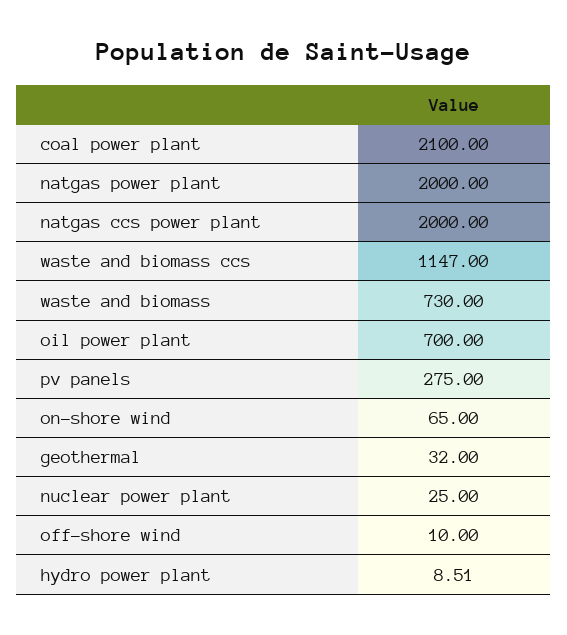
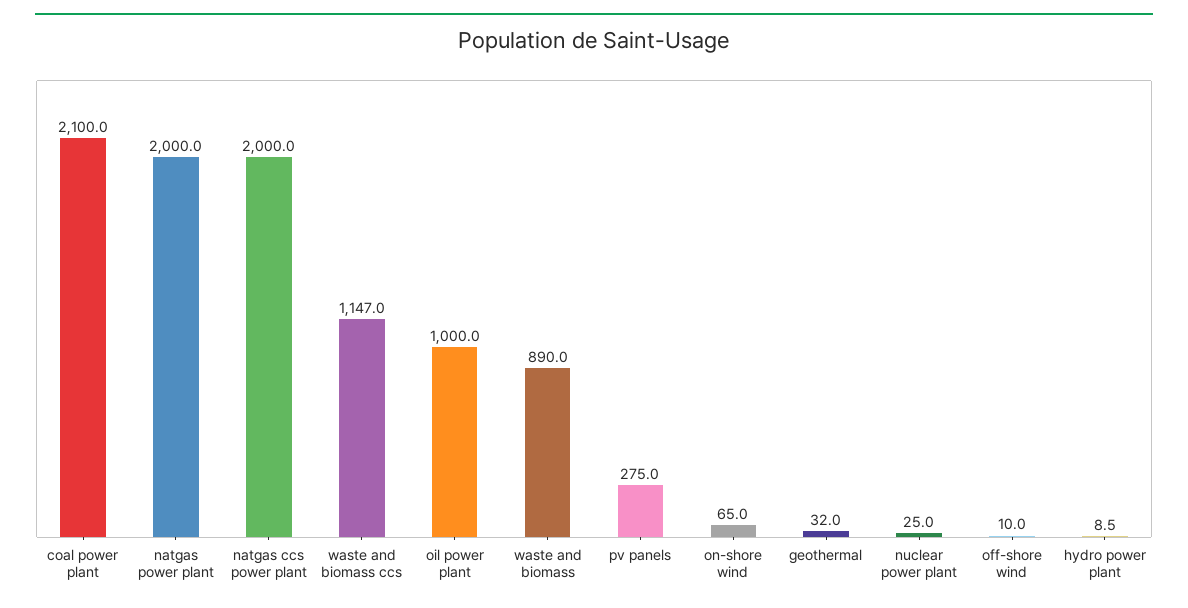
waste and biomass: 730 -> 890
oil power plant: 700 -> 1000

